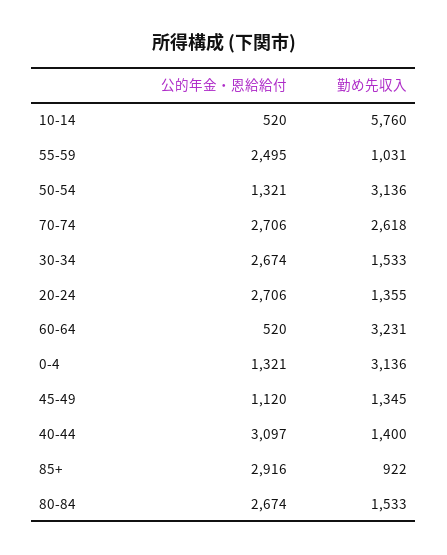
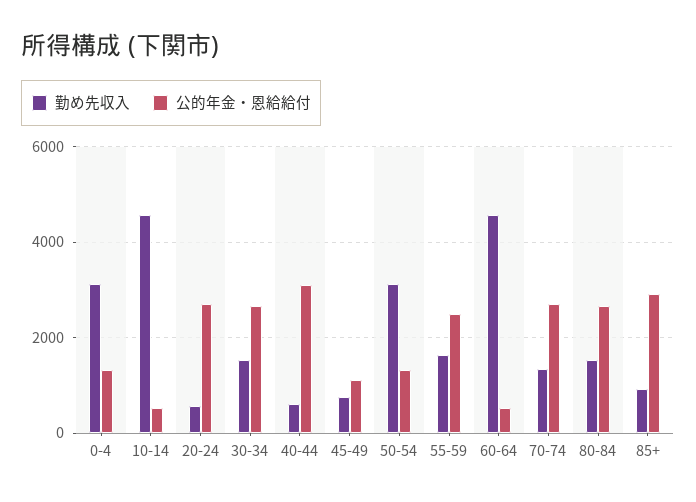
勤め先収入, 10-14: 5760 -> 4600
勤め先収入, 55-59: 1031 -> 1600
勤め先収入, 70-74: 2618 -> 1400
勤め先収入, 20-24: 1355 -> 600
勤め先収入, 60-64: 3231 -> 4600
勤め先収入, 45-49: 1345 -> 800
勤め先収入, 40-44: 1400 -> 600

